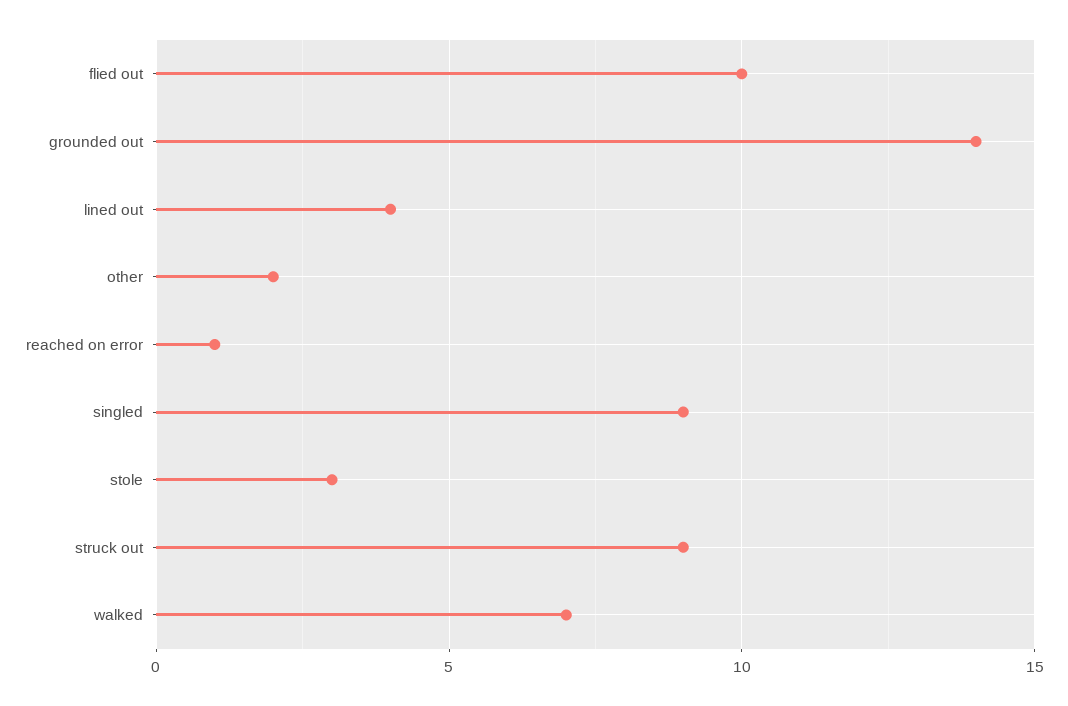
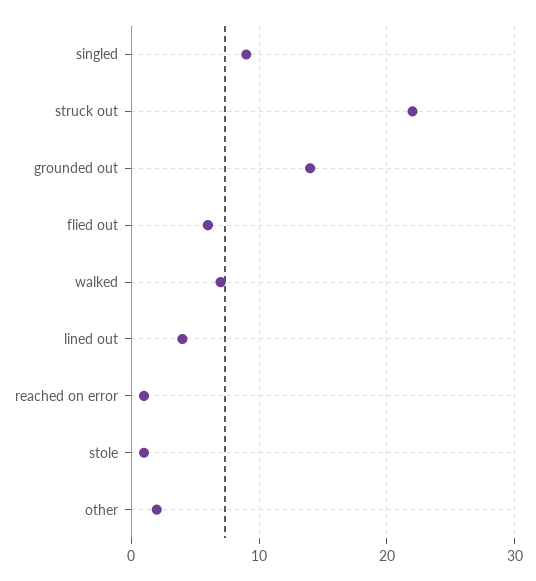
flied out: 10 -> 6
stole: 3 -> 1
struck out: 9 -> 22

